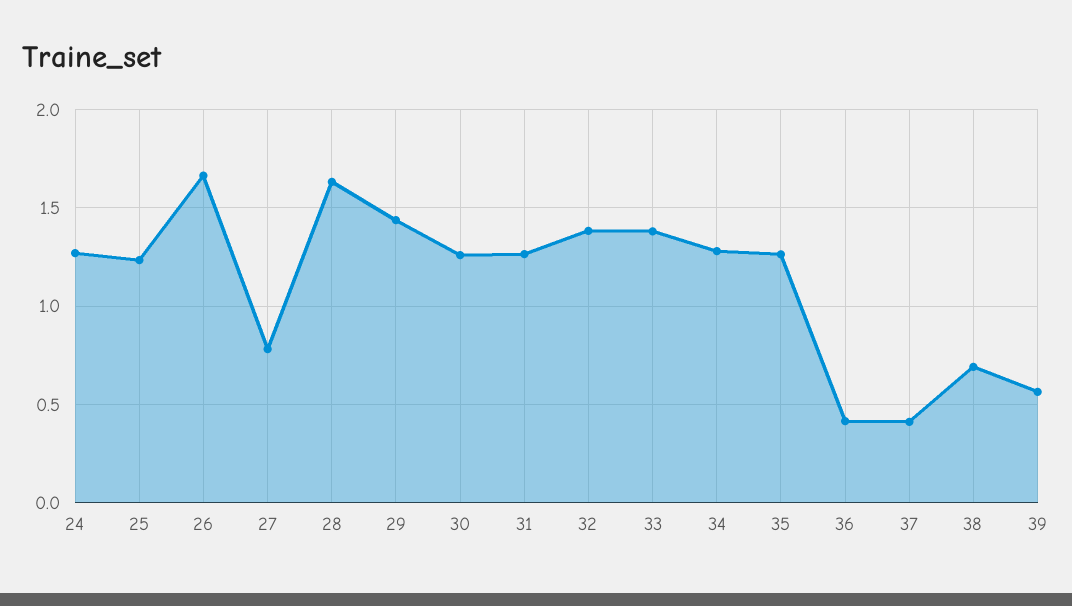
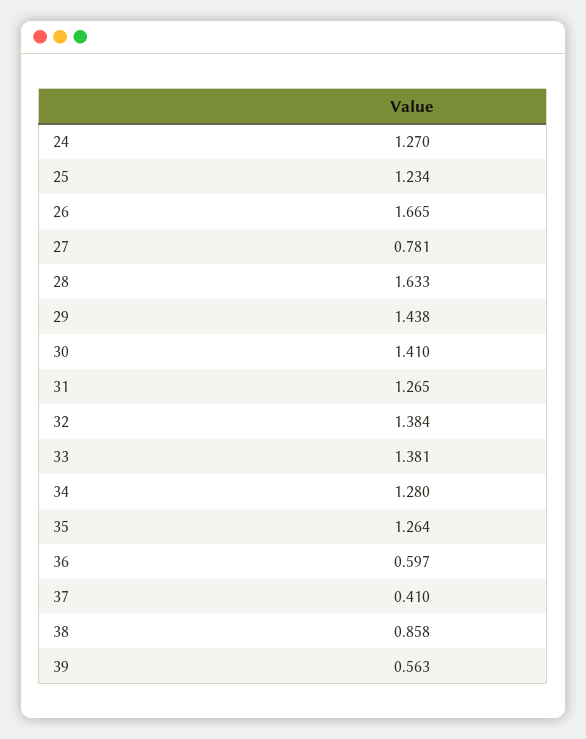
30: 1.25 -> 1.41
36: 0.4 -> 0.597
38: 0.7 -> 0.858

